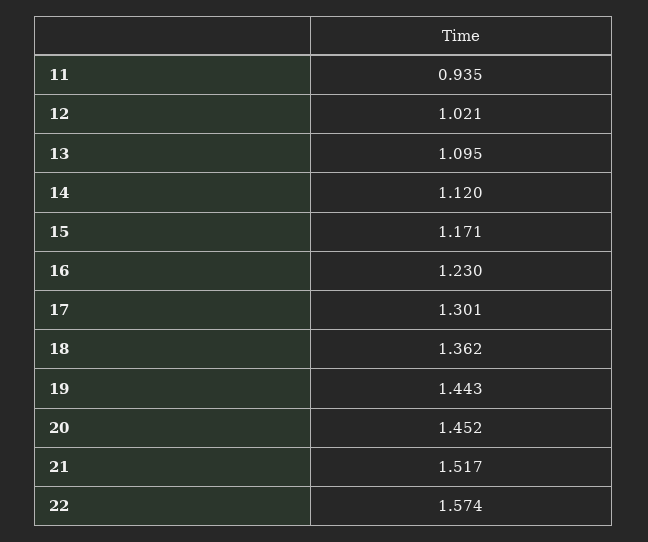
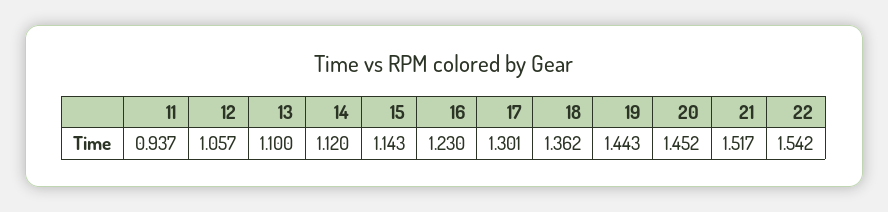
11: 0.935 -> 0.937
12: 1.021 -> 1.057
13: 1.095 -> 1.1
15: 1.171 -> 1.143
22: 1.574 -> 1.542

